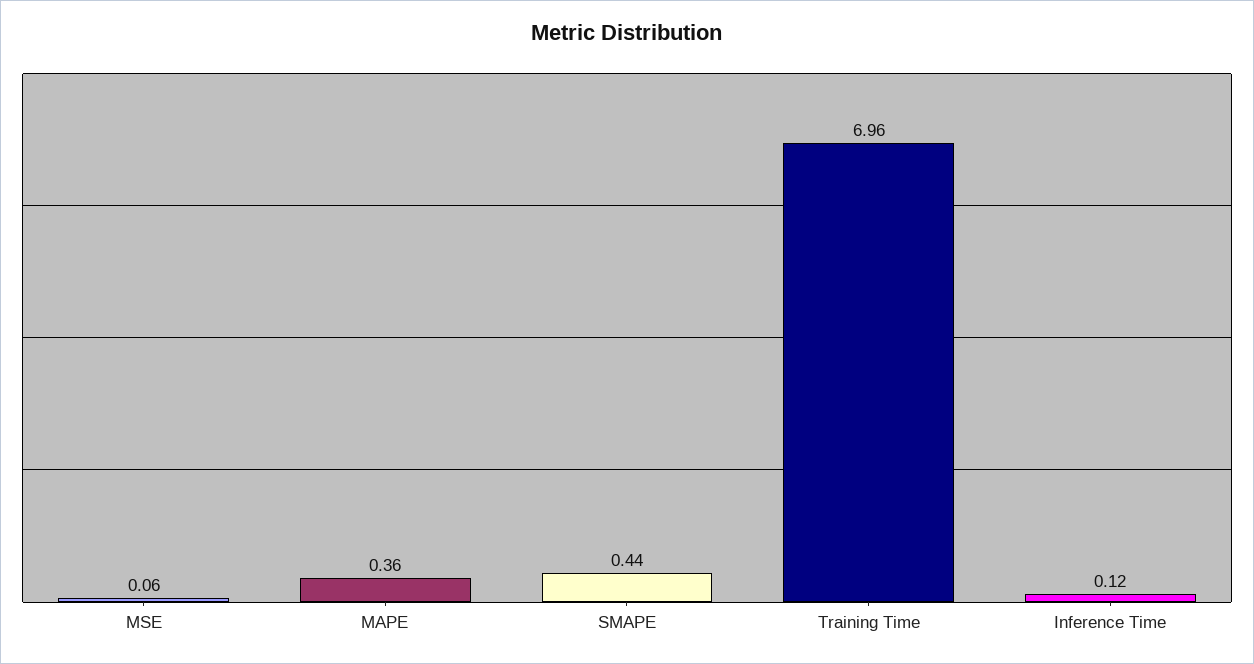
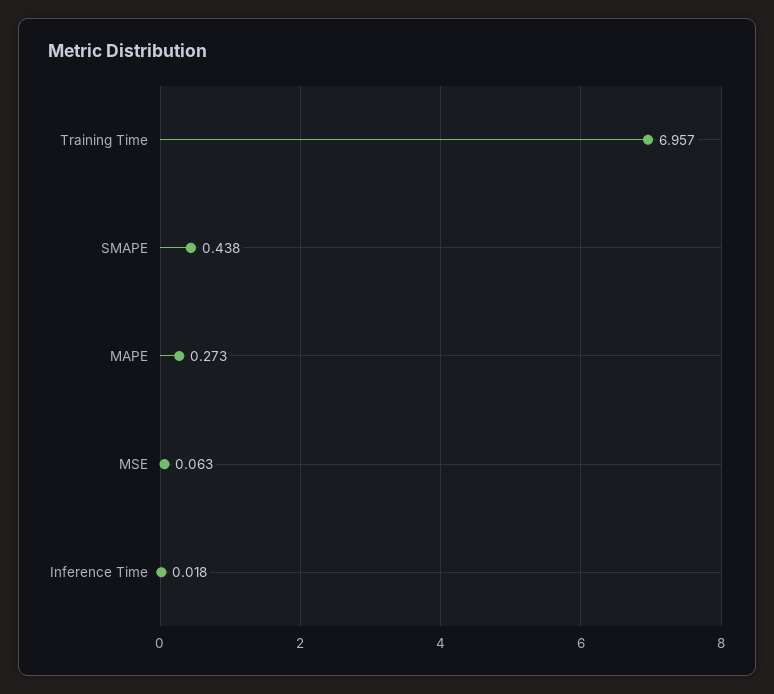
MAPE: 0.36 -> 0.273
Inference Time: 0.12 -> 0.018

